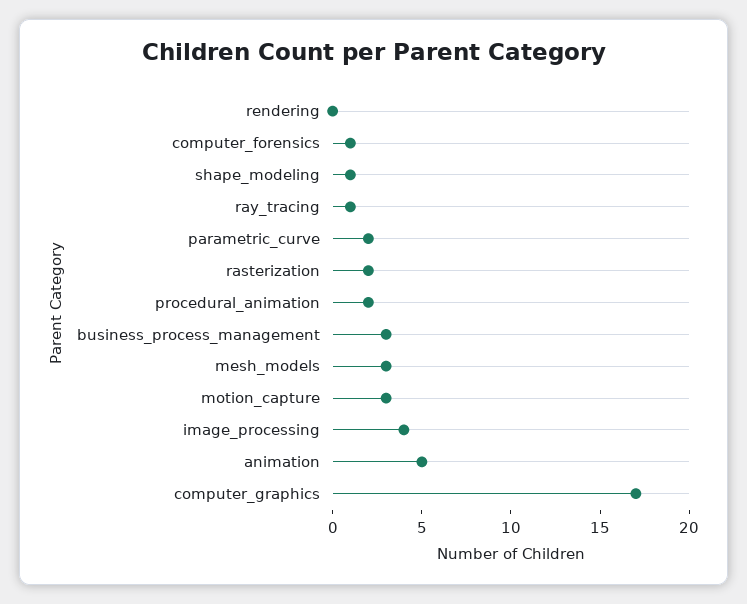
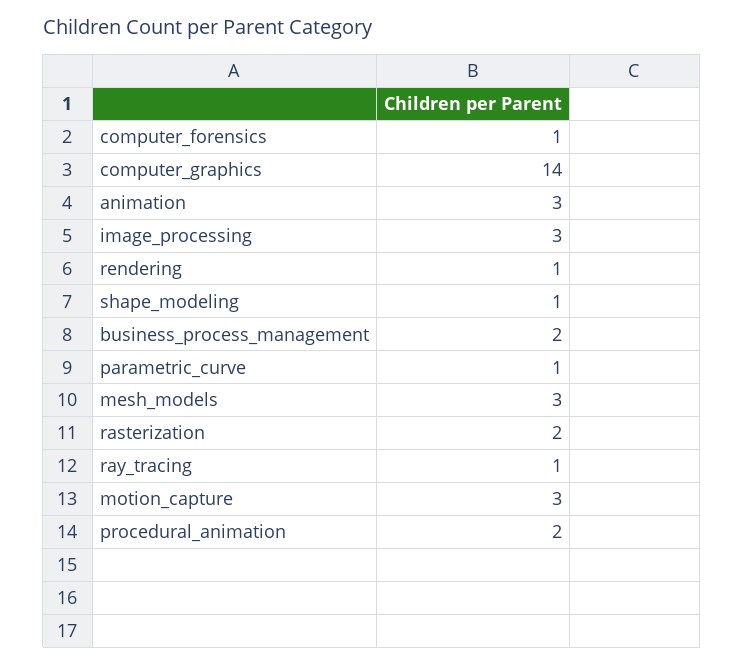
rendering: 0 -> 1
parametric_curve: 2 -> 1
business_process_management: 3 -> 2
image_processing: 4 -> 3
animation: 5 -> 3
computer_graphics: 17 -> 14

